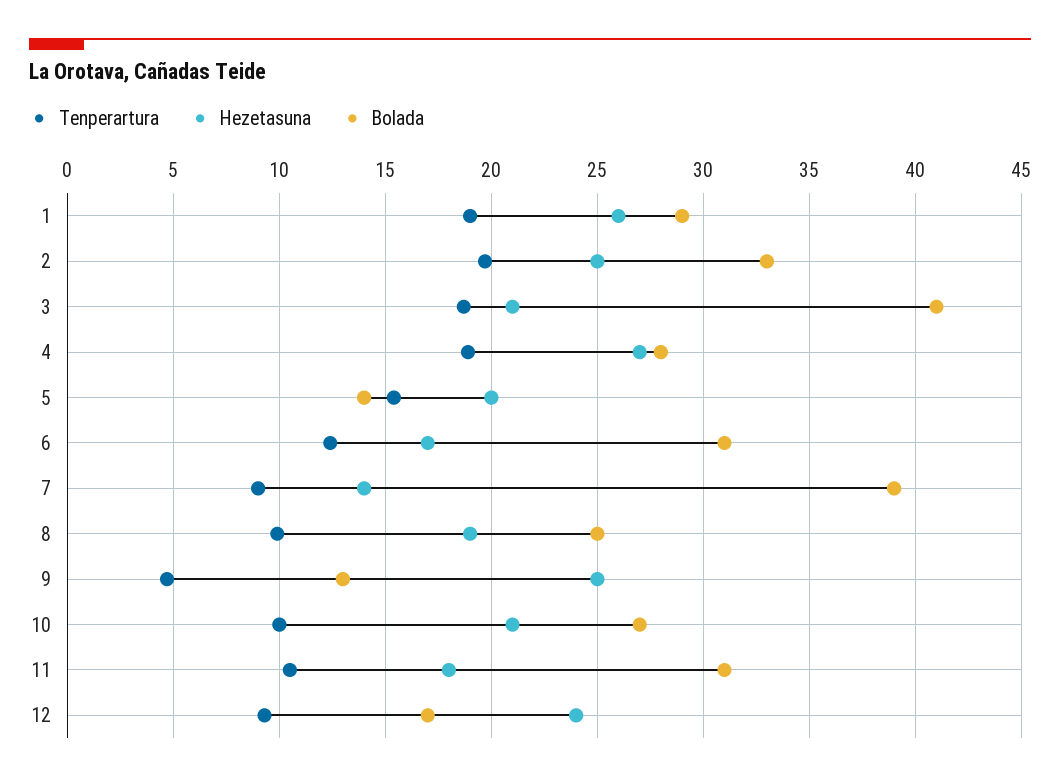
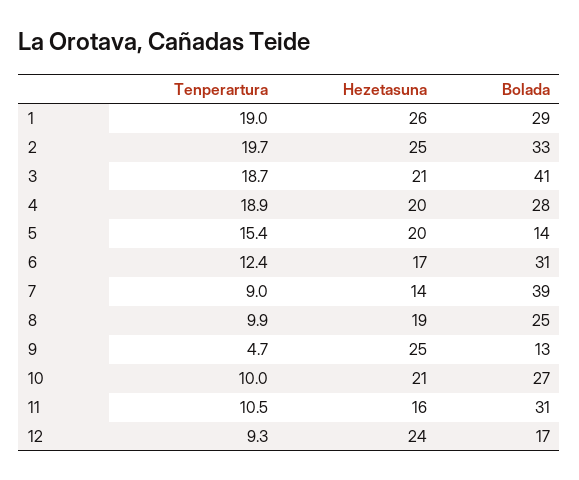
Hezetasuna, 4: 27 -> 20
Hezetasuna, 11: 18 -> 16

